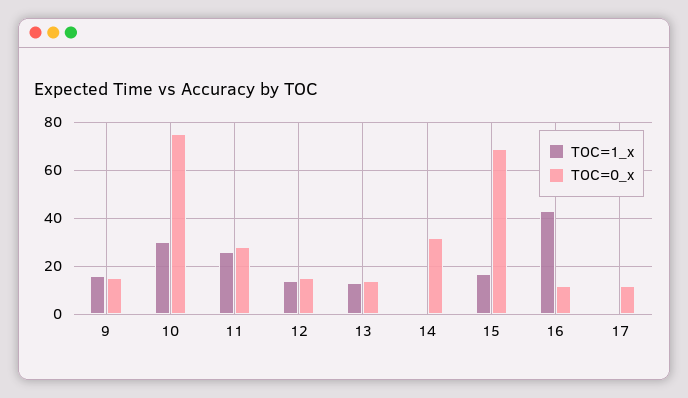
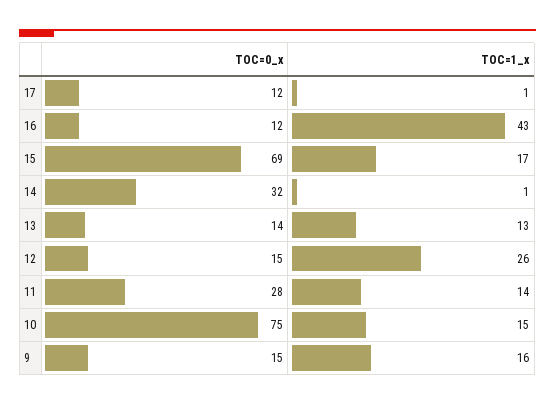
TOC=1_x, 10: 30 -> 15
TOC=1_x, 11: 25 -> 14
TOC=1_x, 12: 15 -> 26

